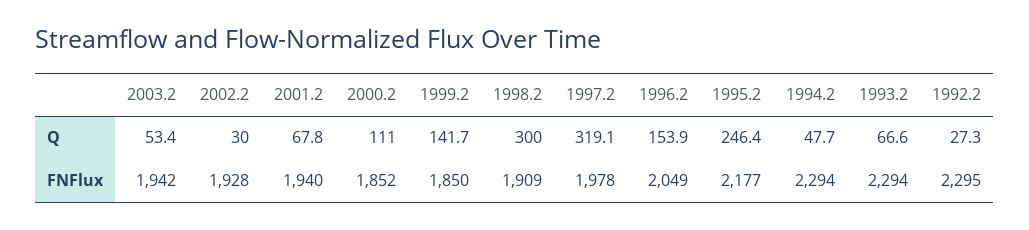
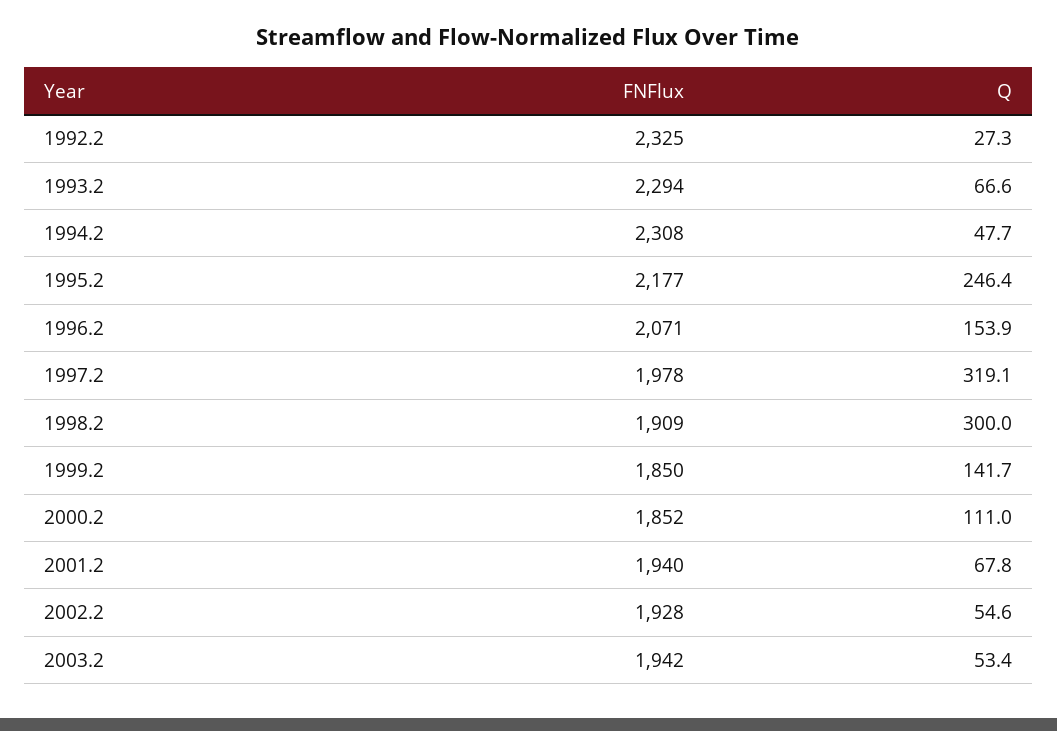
2002.2, Q: 30 -> 54.6
1996.2, FNFlux: 2049 -> 2071
1994.2, FNFlux: 2294 -> 2308
1992.2, FNFlux: 2295 -> 2325

